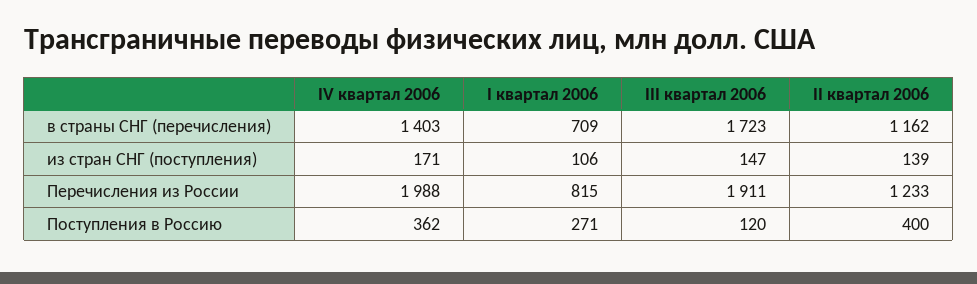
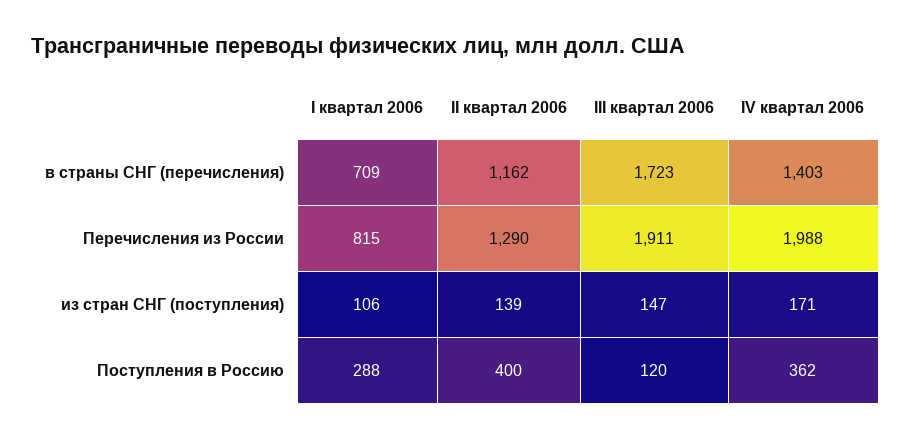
II квартал 2006, Перечисления из России: 1233 -> 1290
I квартал 2006, Поступления в Россию: 271 -> 288

